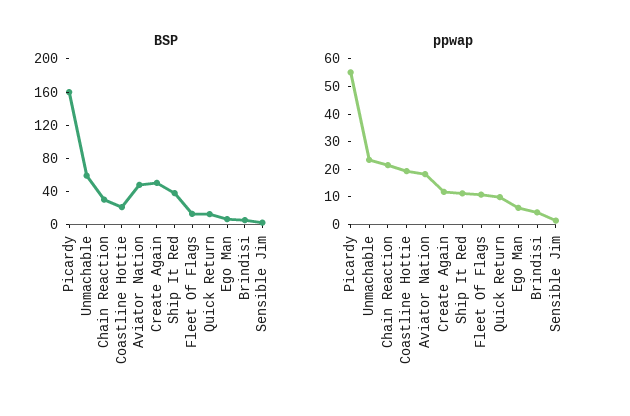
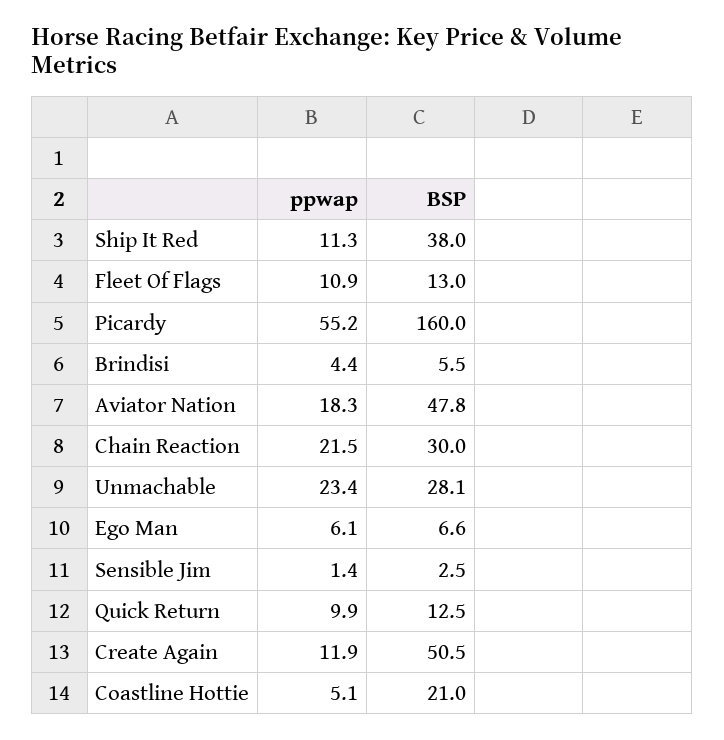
BSP, Unmachable: 60 -> 28.1
ppwap, Coastline Hottie: 20 -> 5.1

